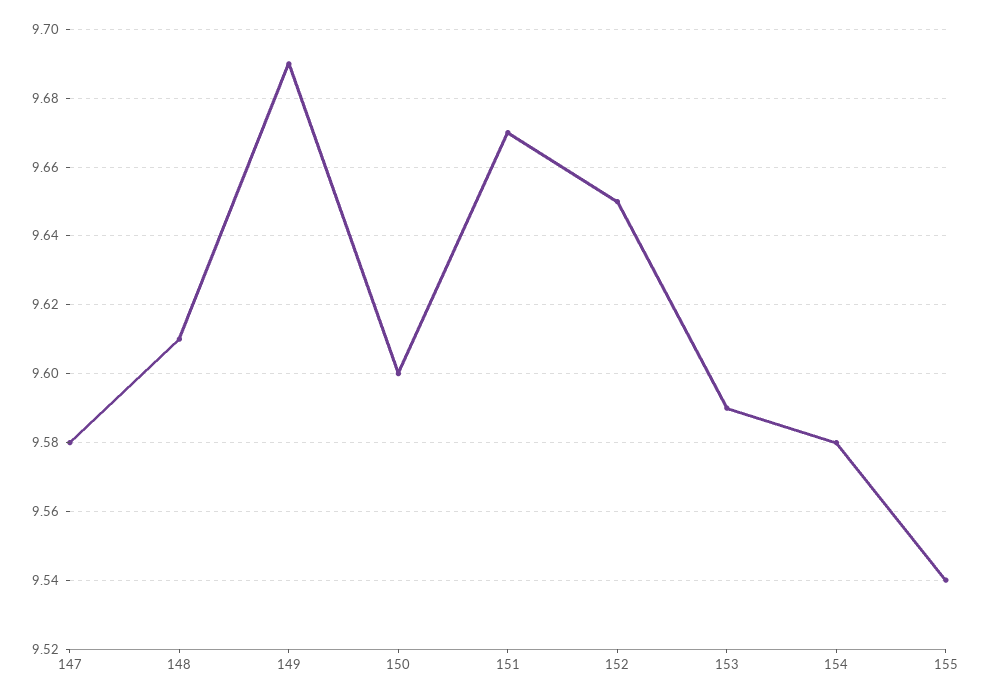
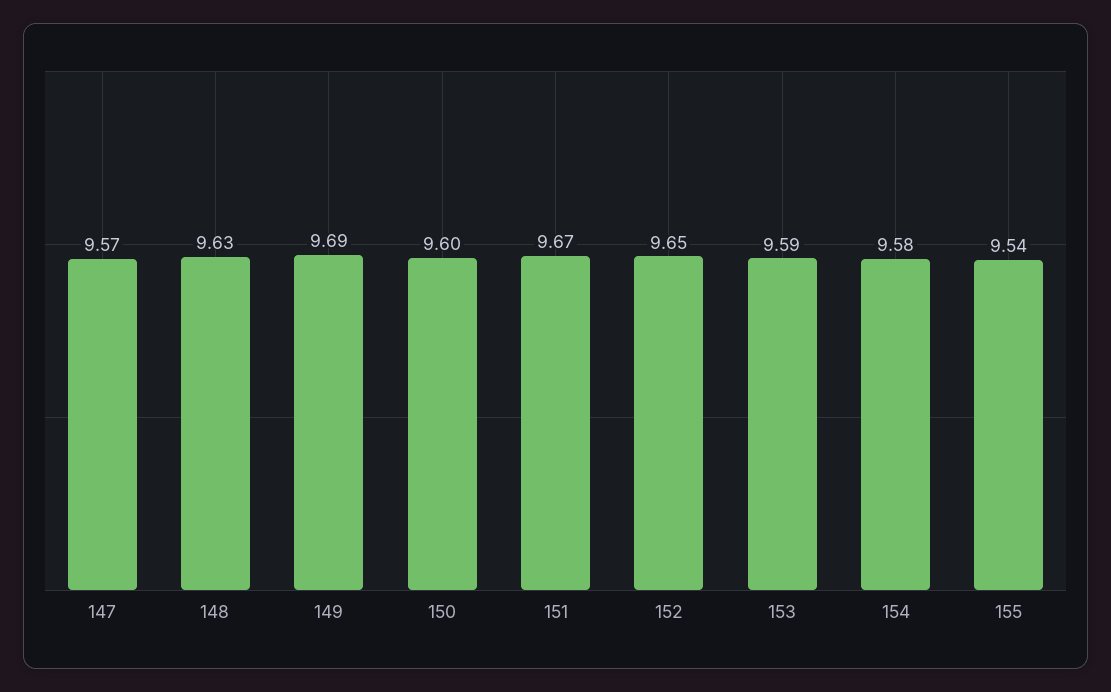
147: 9.58 -> 9.57
148: 9.61 -> 9.63

